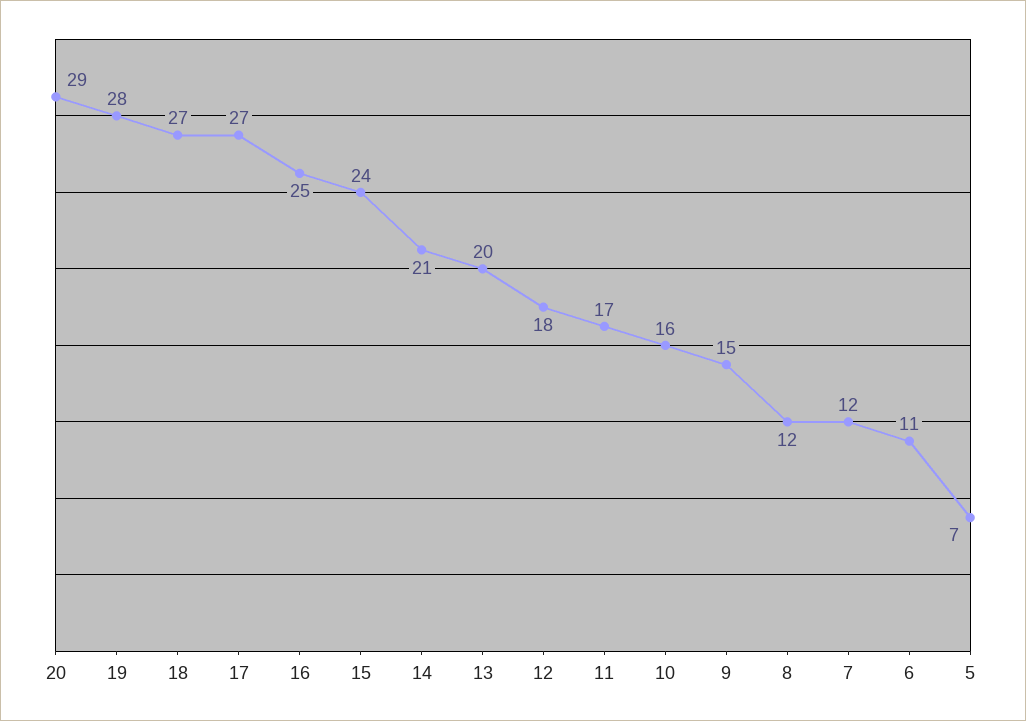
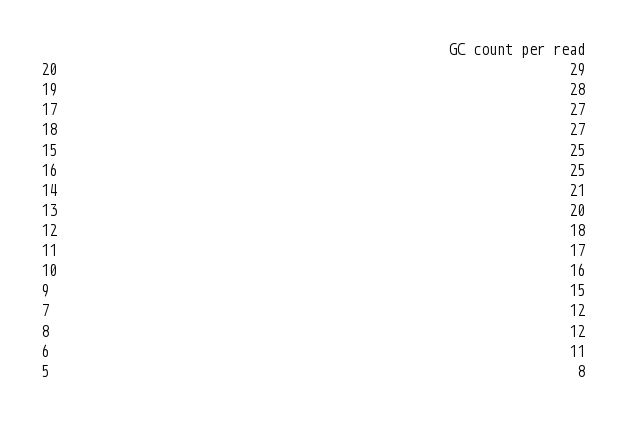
15: 24 -> 25
5: 7 -> 8

